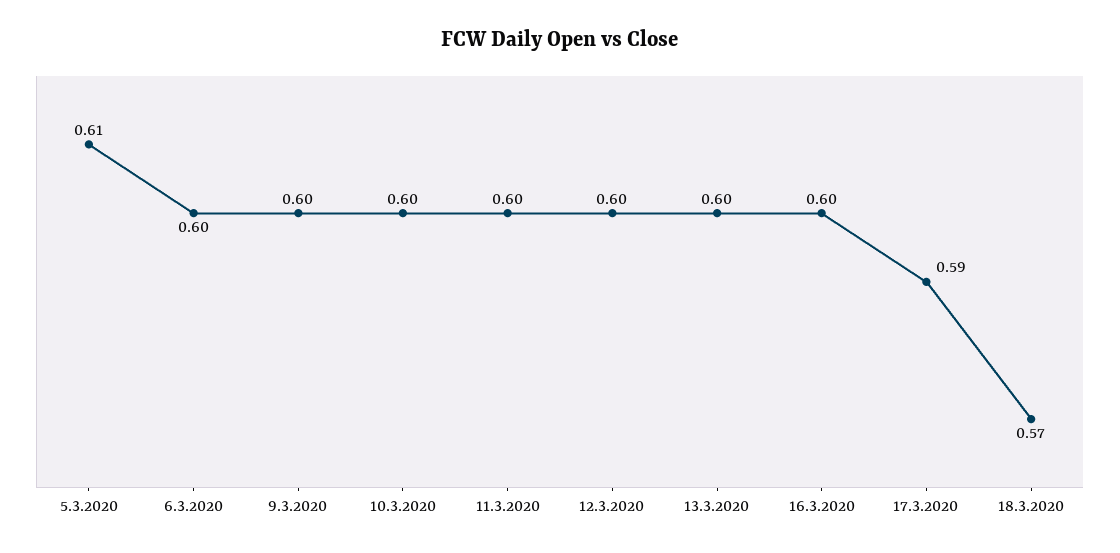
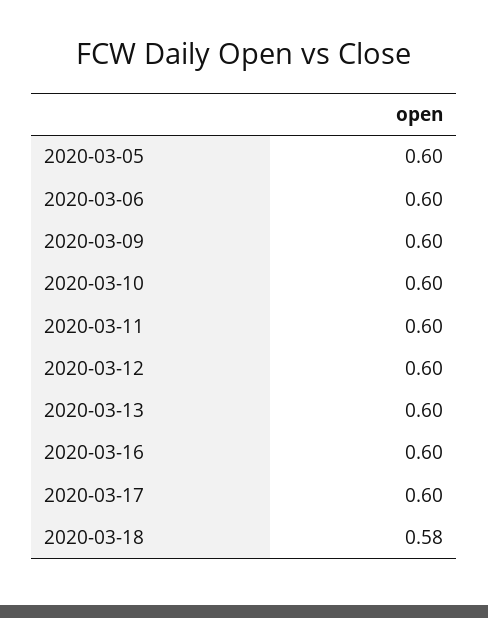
5.3.2020: 0.61 -> 0.6
17.3.2020: 0.59 -> 0.6
18.3.2020: 0.57 -> 0.58

